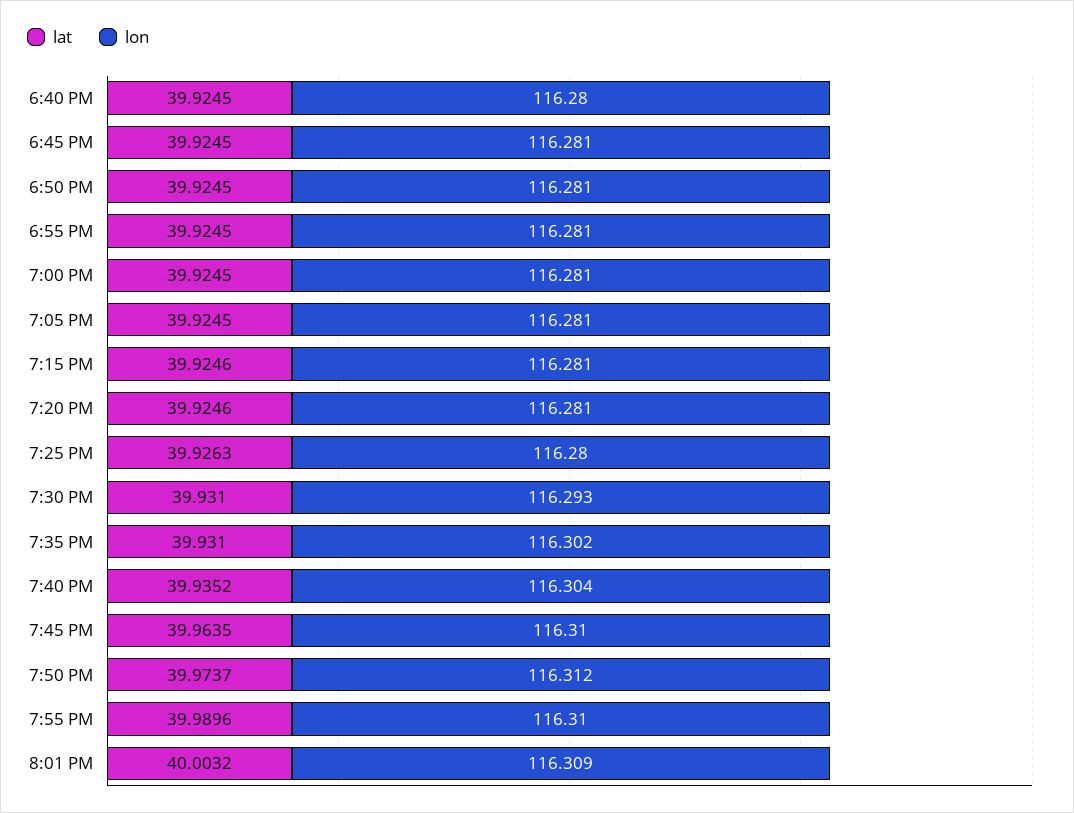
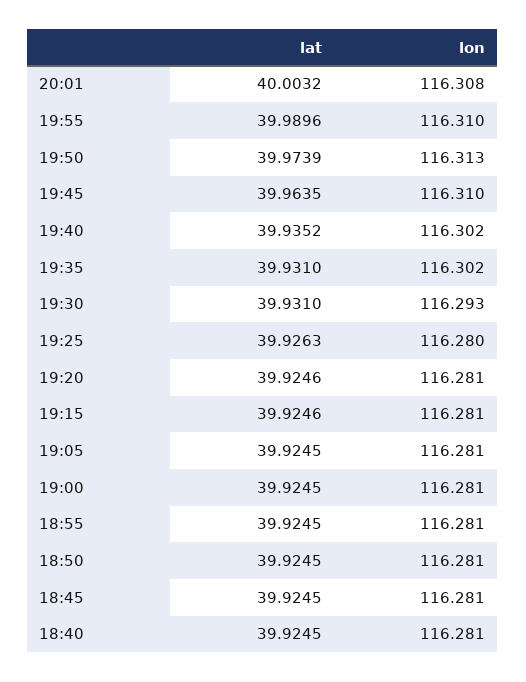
lon, 6:40 PM: 116.28 -> 116.281
lon, 7:40 PM: 116.304 -> 116.302
lat, 7:50 PM: 39.9737 -> 39.9739
lon, 7:50 PM: 116.312 -> 116.313
lon, 8:01 PM: 116.309 -> 116.308

